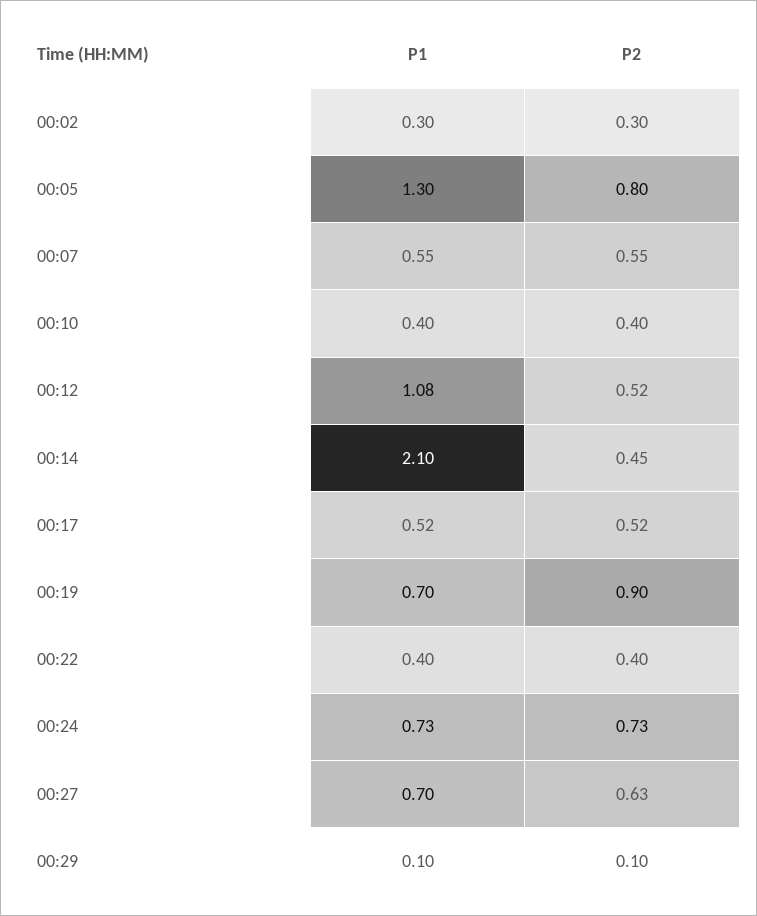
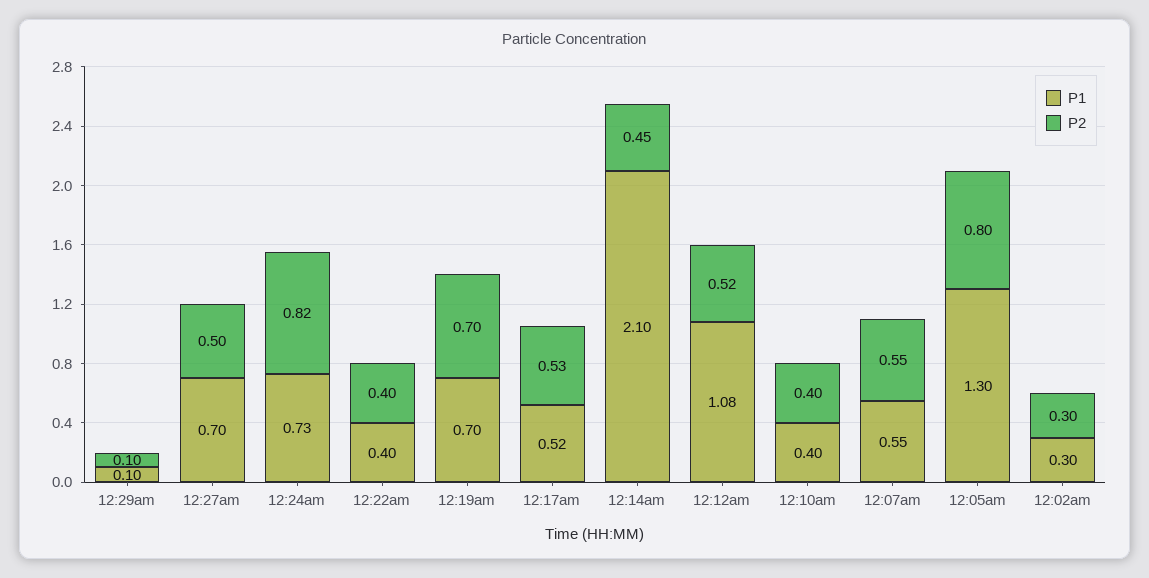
P2, 00:17: 0.52 -> 0.53
P2, 00:19: 0.9 -> 0.7
P2, 00:24: 0.73 -> 0.82
P2, 00:27: 0.63 -> 0.5

